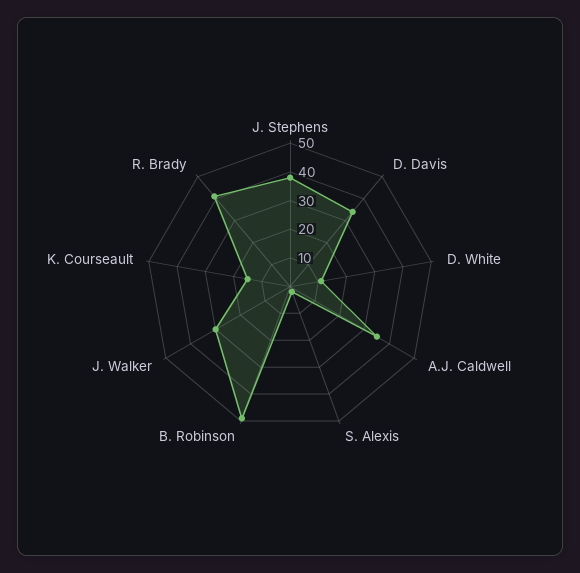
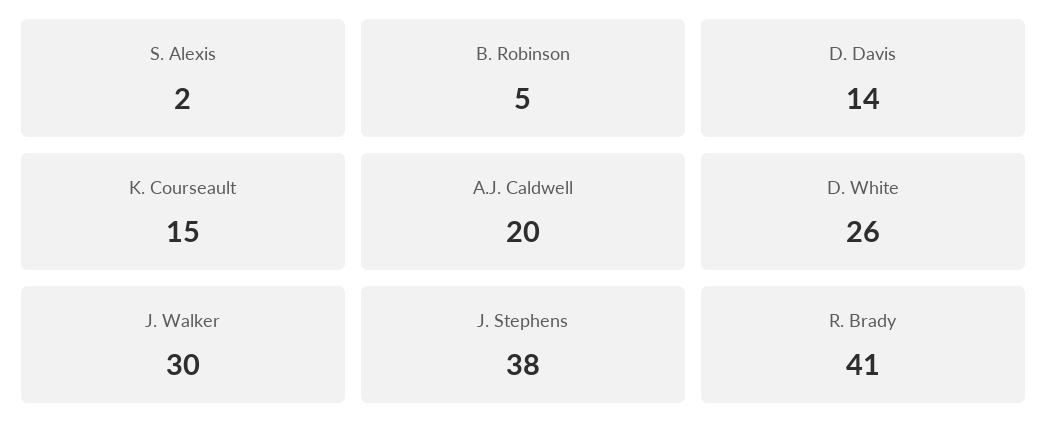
D. Davis: 35 -> 14
D. White: 10 -> 26
A.J. Caldwell: 35 -> 20
B. Robinson: 50 -> 5

